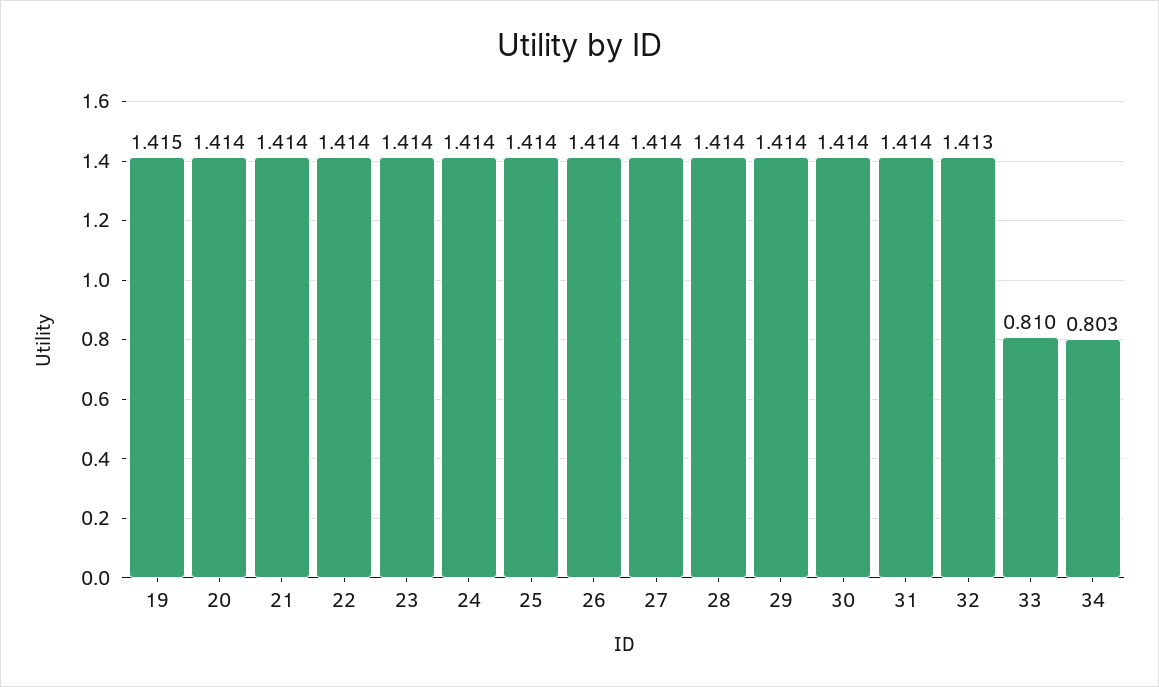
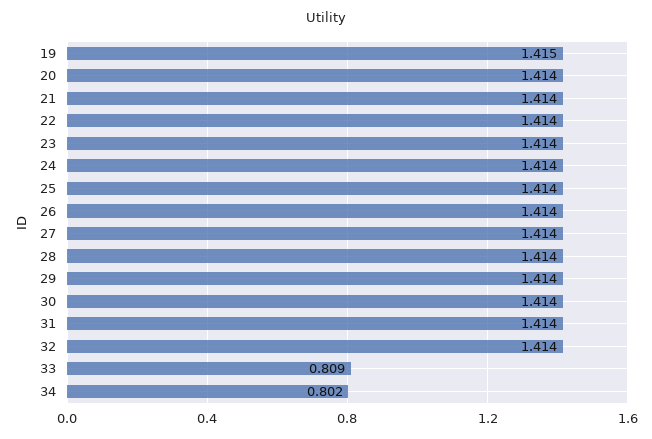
32: 1.413 -> 1.414
33: 0.81 -> 0.809
34: 0.803 -> 0.802

